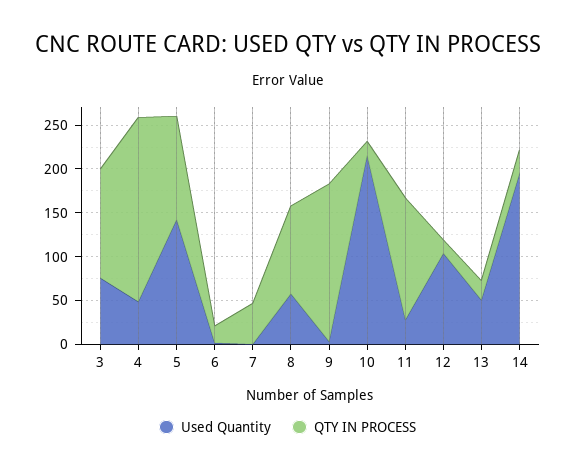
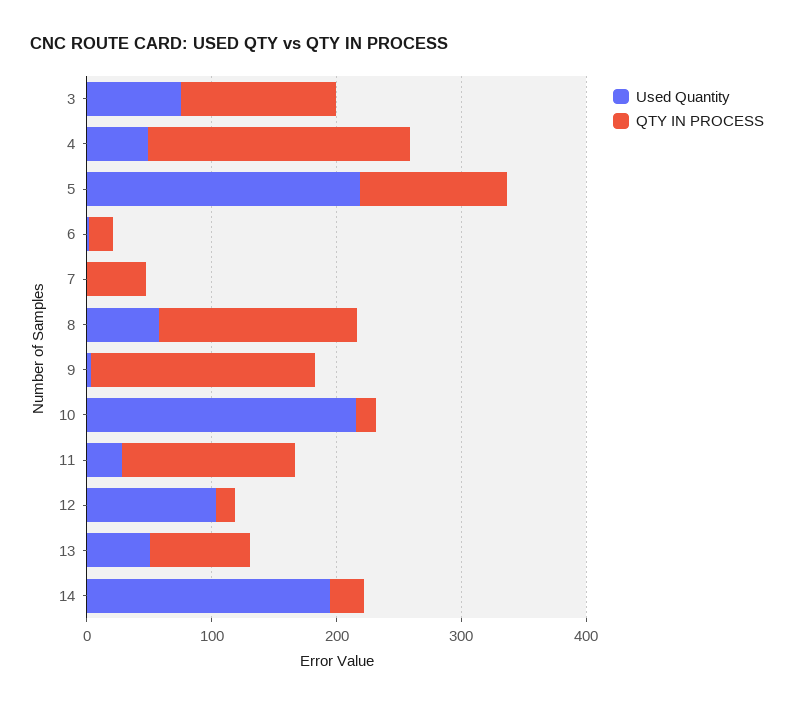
Used Quantity, 5: 140 -> 220
QTY IN PROCESS, 8: 100 -> 160
QTY IN PROCESS, 13: 20 -> 80

